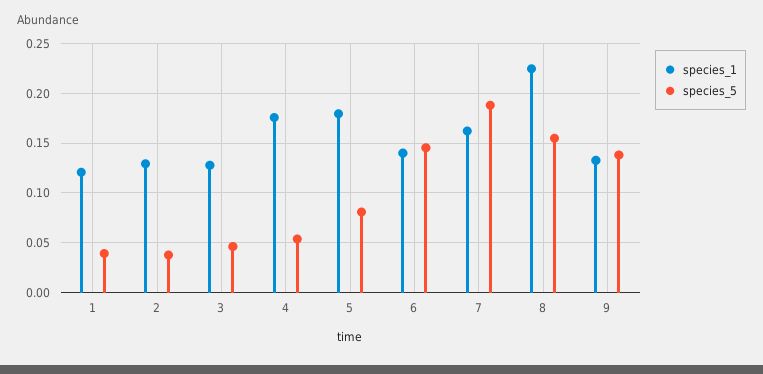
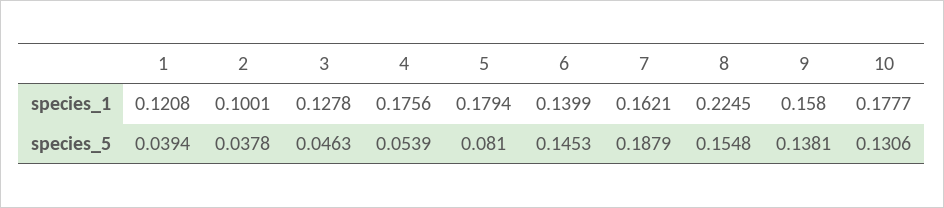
species_1, 2: 0.13 -> 0.1001
species_1, 9: 0.13 -> 0.158
species_1, 10: none -> 0.1777
species_5, 10: none -> 0.1306

